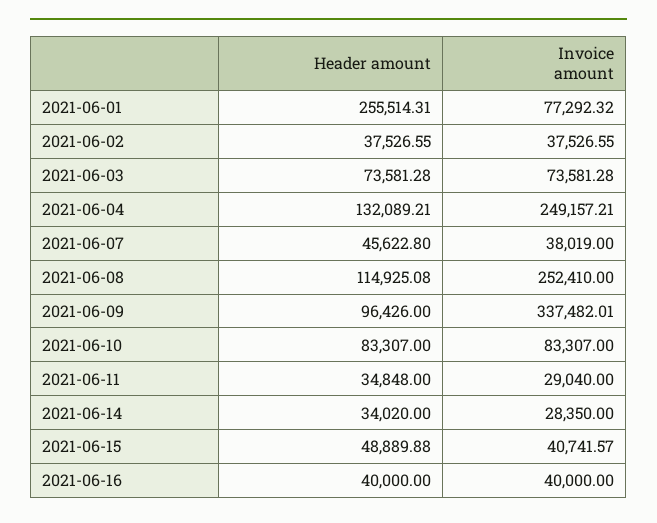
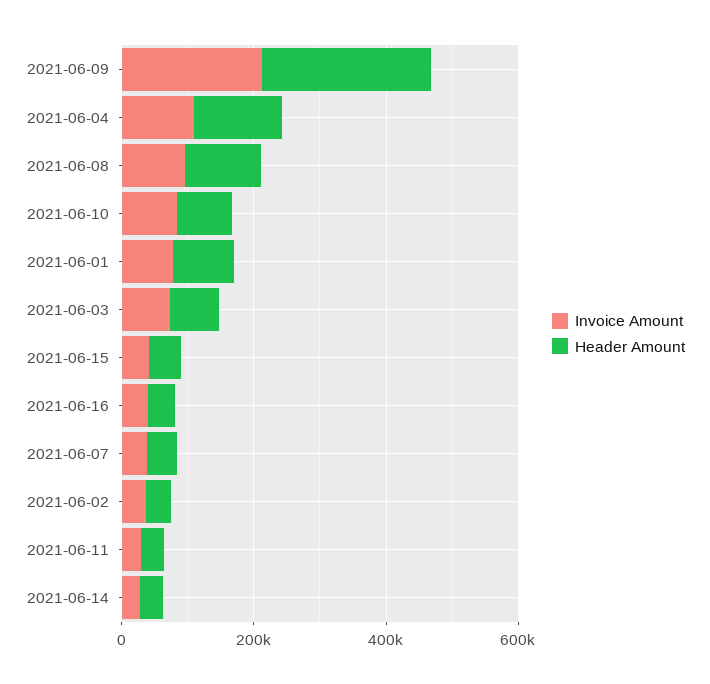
Header amount, 2021-06-01: 255514.31 -> 100000
Invoice amount, 2021-06-04: 249157.21 -> 100000
Invoice amount, 2021-06-08: 252410 -> 100000
Header amount, 2021-06-09: 96426 -> 250000
Invoice amount, 2021-06-09: 337482.01 -> 200000

